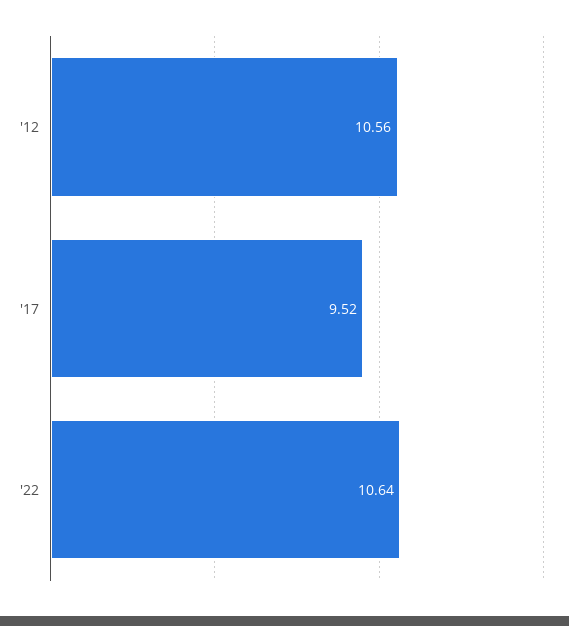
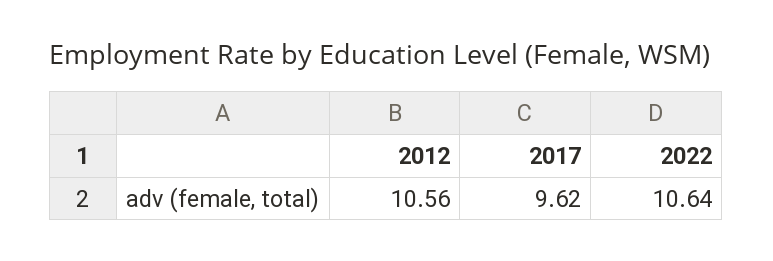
'17: 9.52 -> 9.62

